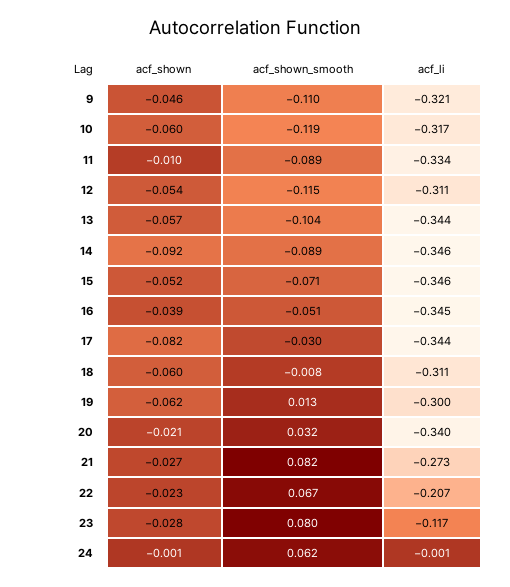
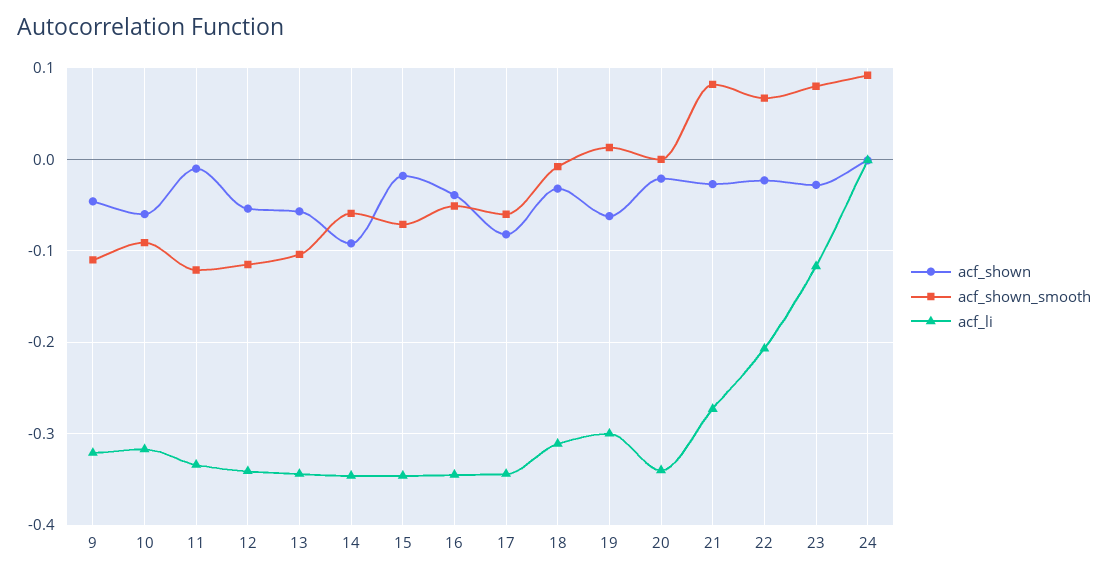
acf_shown_smooth, 10: -0.119 -> -0.09
acf_shown_smooth, 11: -0.089 -> -0.12
acf_li, 12: -0.311 -> -0.34
acf_shown_smooth, 14: -0.089 -> -0.06
acf_shown, 15: -0.052 -> -0.02
acf_shown_smooth, 17: -0.03 -> -0.06
acf_shown, 18: -0.06 -> -0.03
acf_shown_smooth, 20: 0.032 -> 0
acf_shown_smooth, 24: 0.062 -> 0.09

